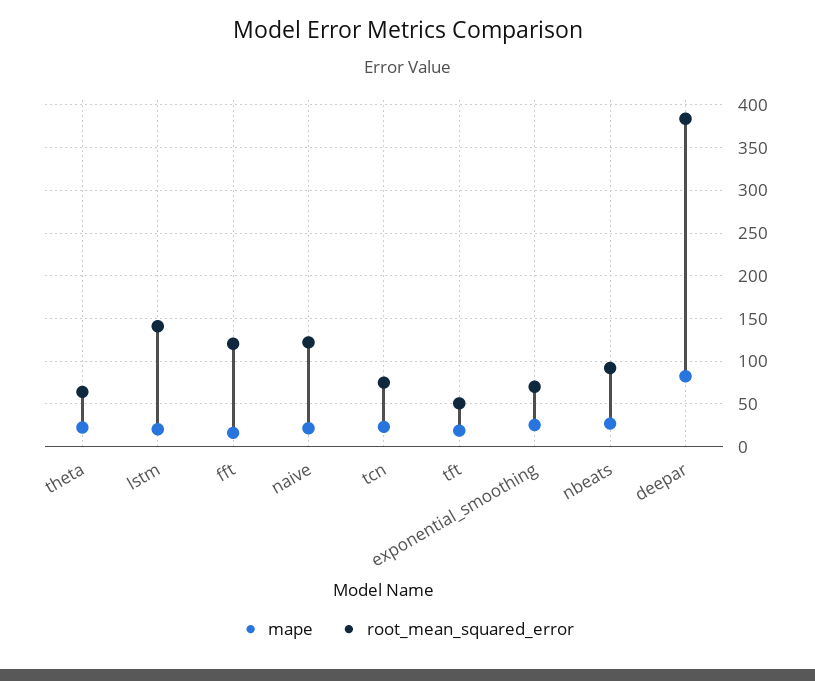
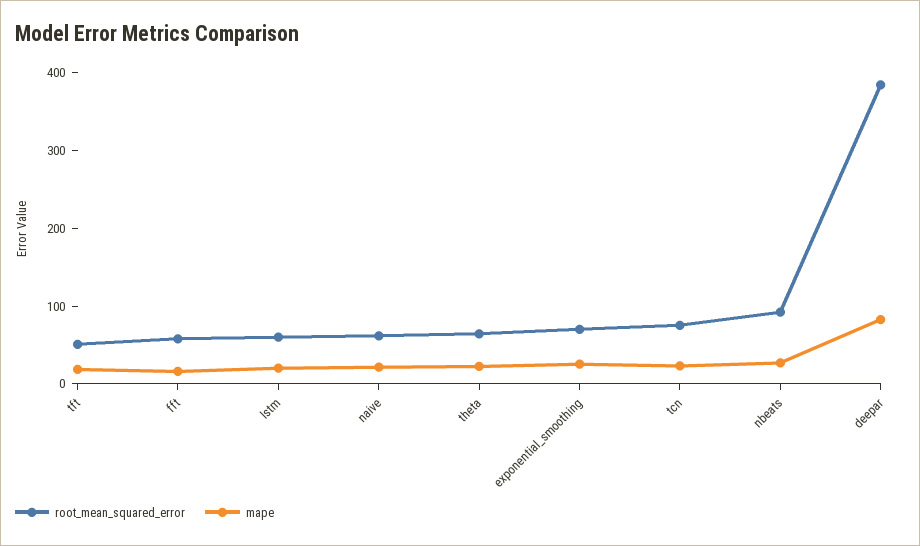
root_mean_squared_error, lstm: 140 -> 60
root_mean_squared_error, fft: 120 -> 60
root_mean_squared_error, naive: 120 -> 60

